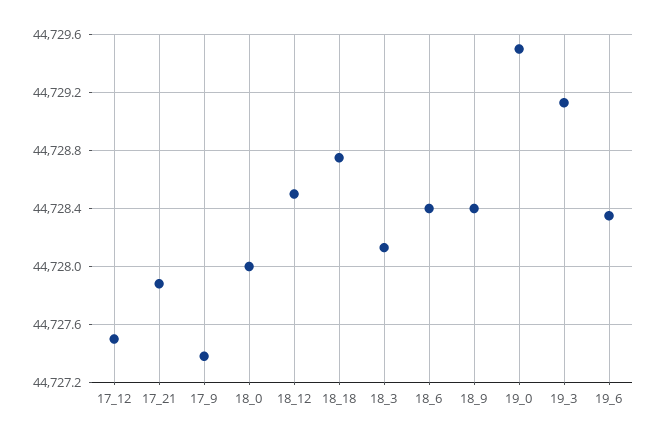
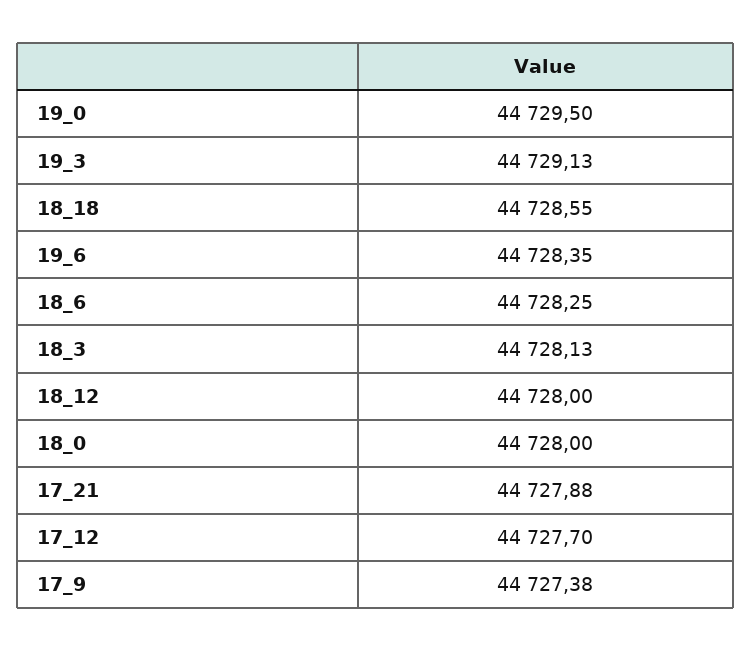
17_12: 44727.5 -> 44727.7
18_12: 44728.5 -> 44728
18_18: 44728.75 -> 44728.55
18_6: 44728.4 -> 44728.25
18_9: 44728.4 -> none

